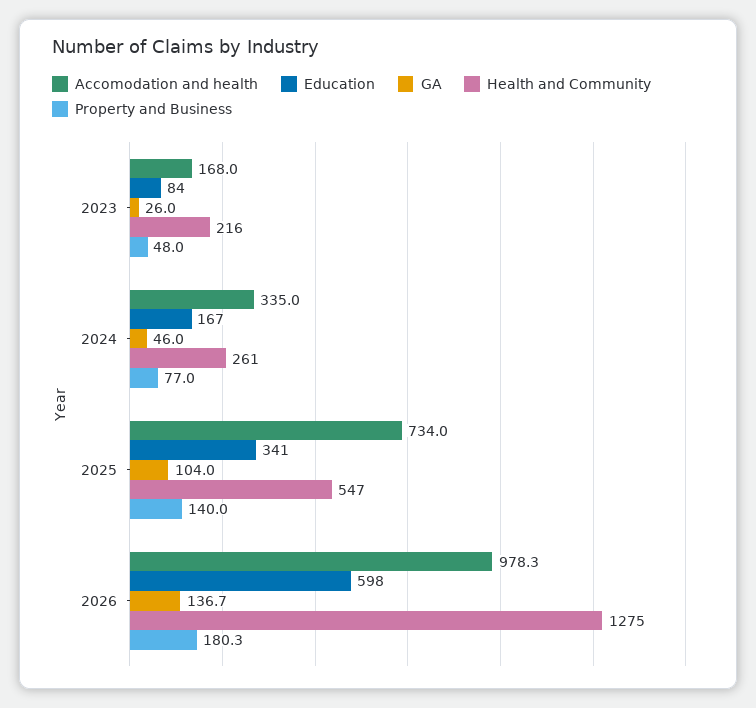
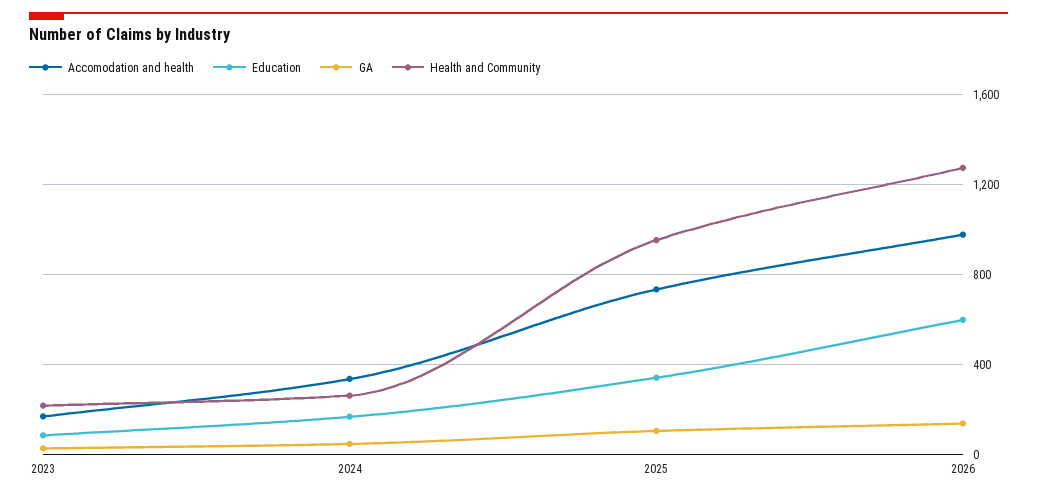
Property and Business, 2023: 48 -> none
Property and Business, 2024: 77 -> none
Health and Community, 2025: 547 -> 950
Property and Business, 2025: 140 -> none
Property and Business, 2026: 180.3 -> none

